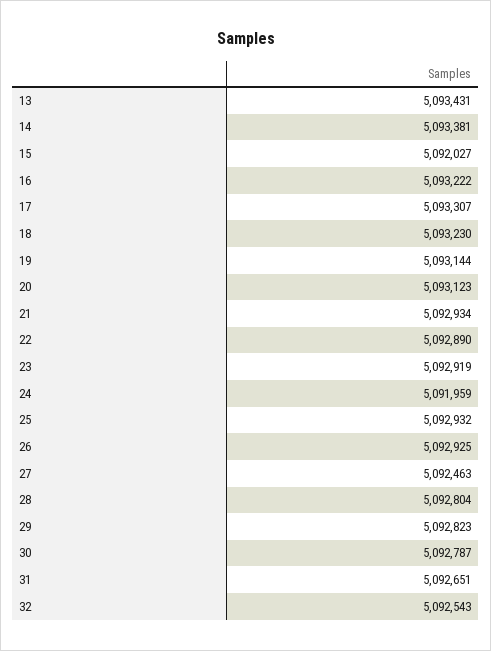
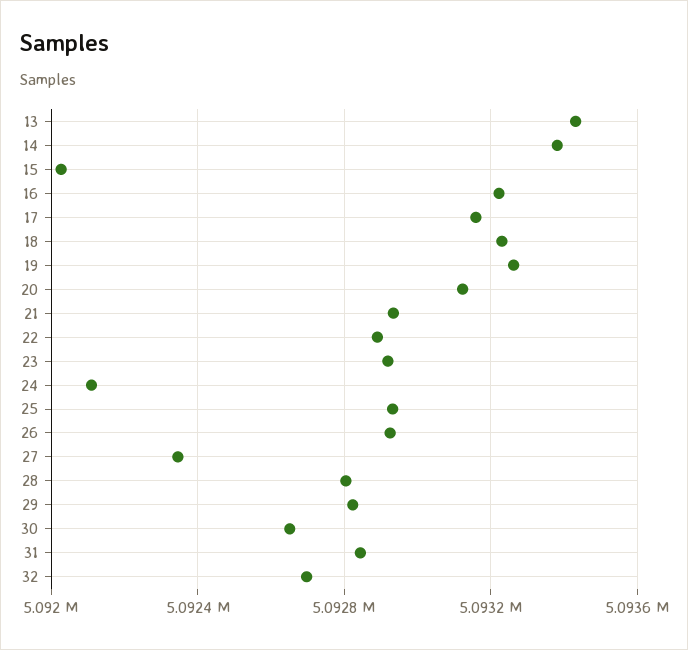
17: 5093307 -> 5093150
19: 5093144 -> 5093250
24: 5091959 -> 5092100
27: 5092463 -> 5092350
30: 5092787 -> 5092650
31: 5092651 -> 5092850
32: 5092543 -> 5092700

